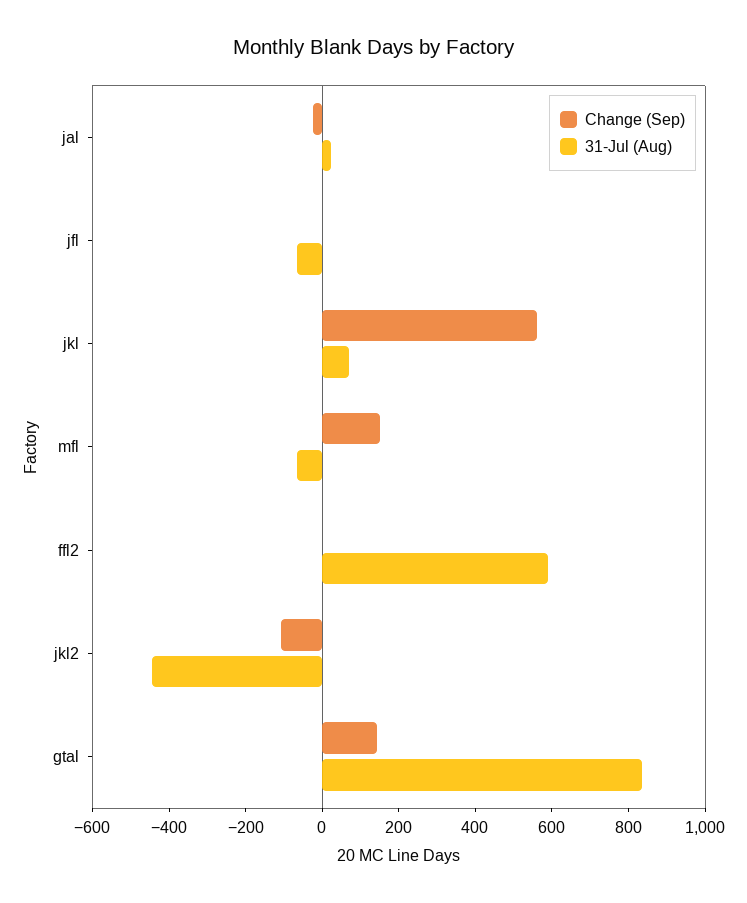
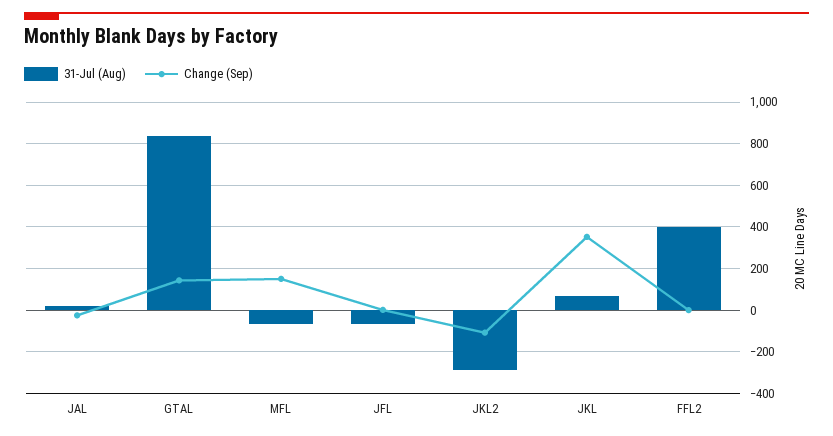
Change (Sep), jkl: 550 -> 350
31-Jul (Aug), ffl2: 600 -> 400
31-Jul (Aug), jkl2: -450 -> -300

